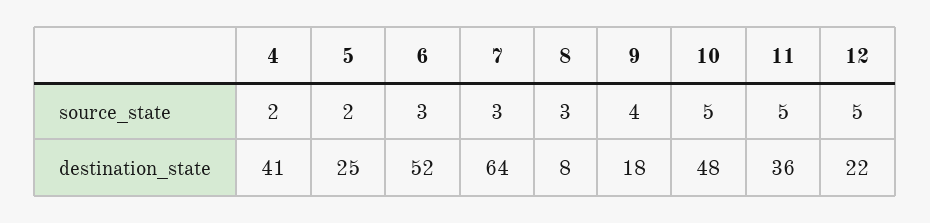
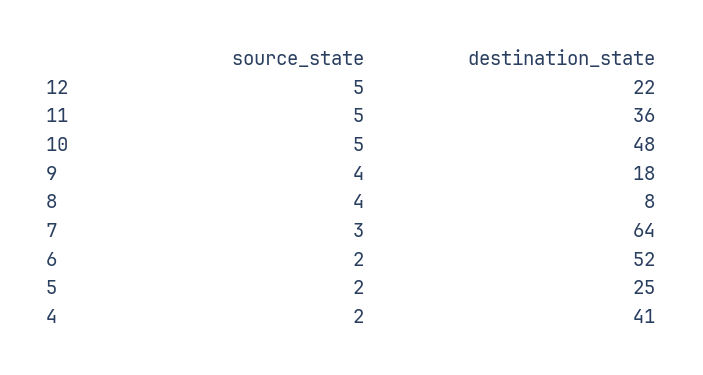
6, source_state: 3 -> 2
8, source_state: 3 -> 4

